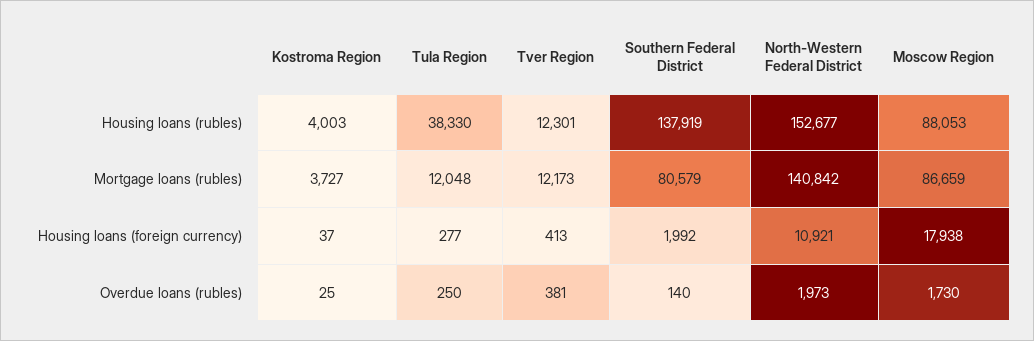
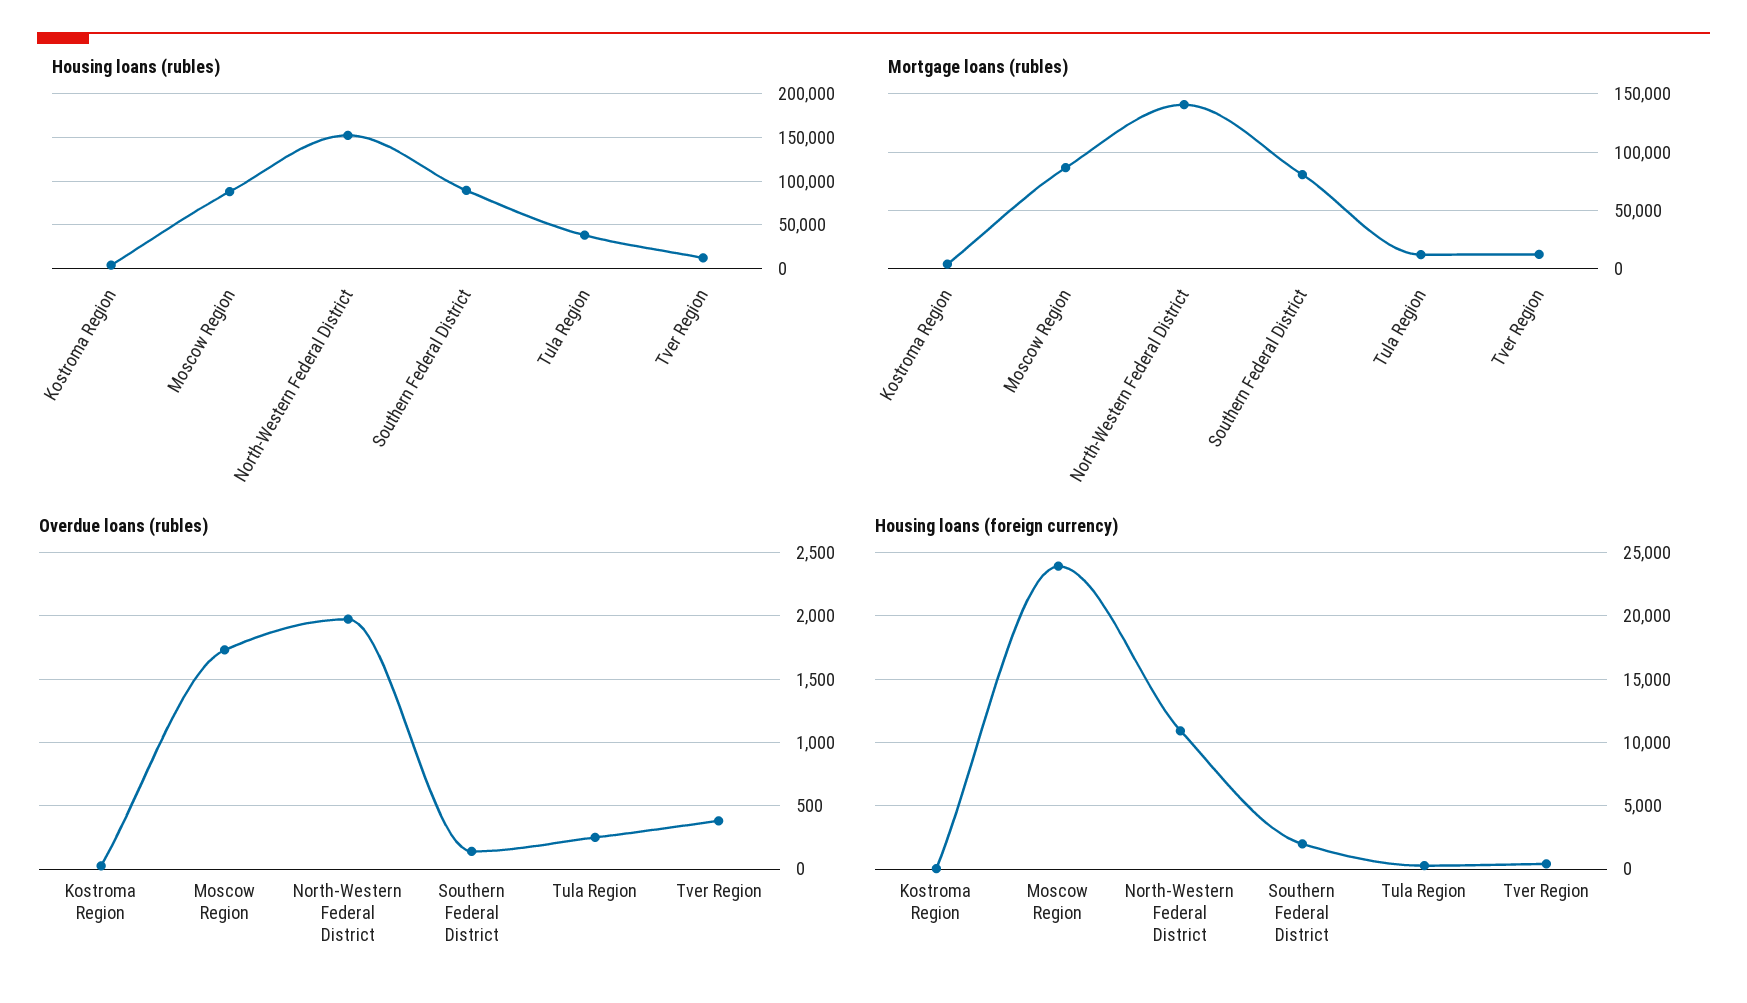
Housing loans (rubles), Southern Federal District: 137919 -> 90000
Housing loans (foreign currency), Moscow Region: 17938 -> 24000

